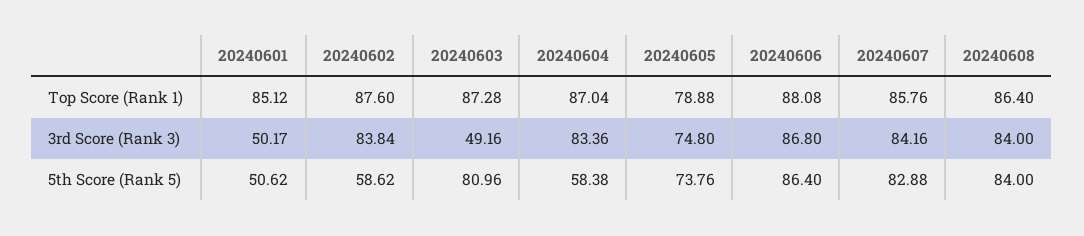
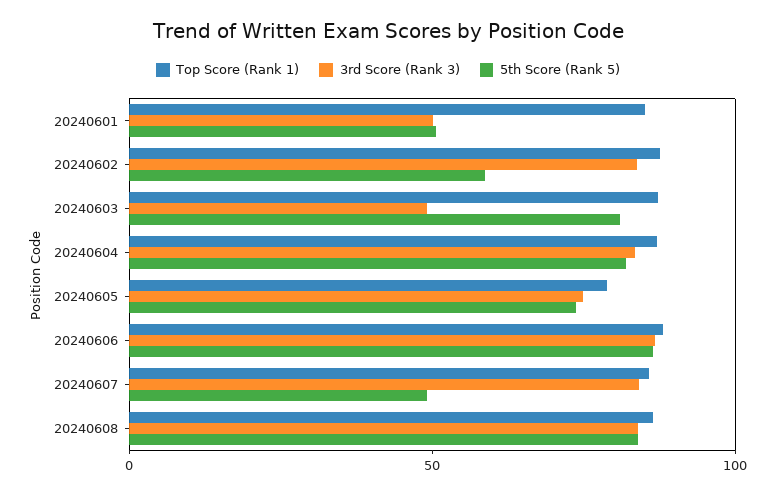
5th Score (Rank 5), 20240604: 58.38 -> 80
5th Score (Rank 5), 20240607: 82.88 -> 50

